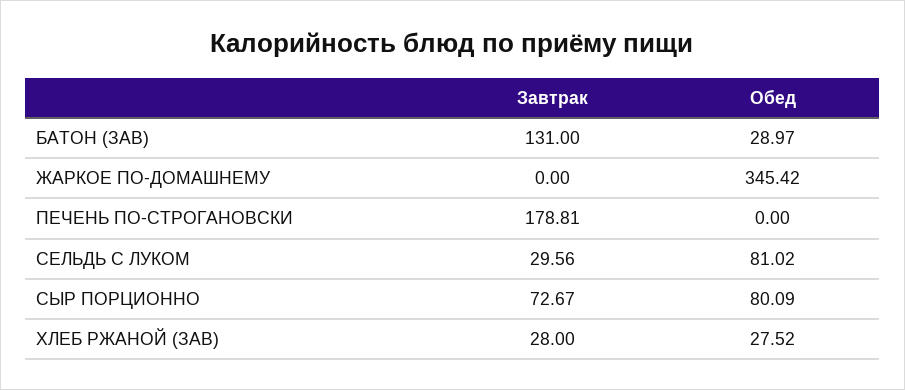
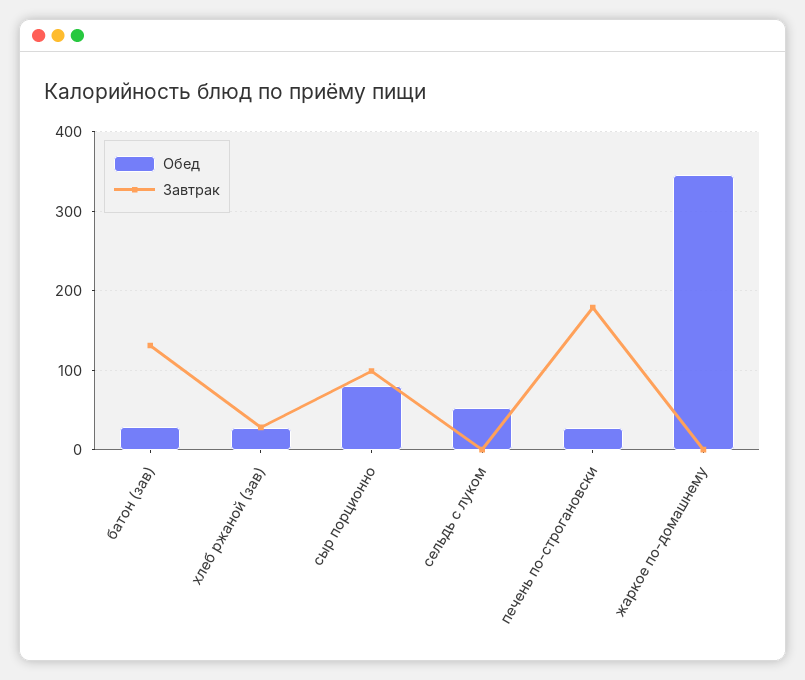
Обед, ПЕЧЕНЬ ПО-СТРОГАНОВСКИ: 0 -> 30
Завтрак, СЕЛЬДЬ С ЛУКОМ: 29.56 -> 0
Обед, СЕЛЬДЬ С ЛУКОМ: 81.02 -> 50
Завтрак, СЫР ПОРЦИОННО: 72.67 -> 100

